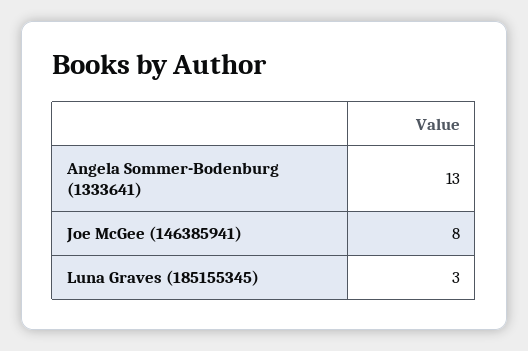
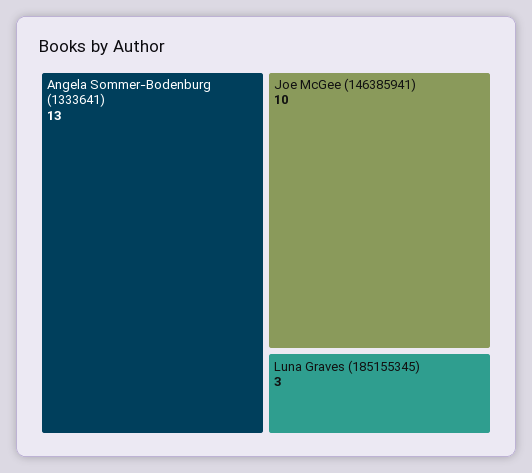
Joe McGee (146385941): 8 -> 10

